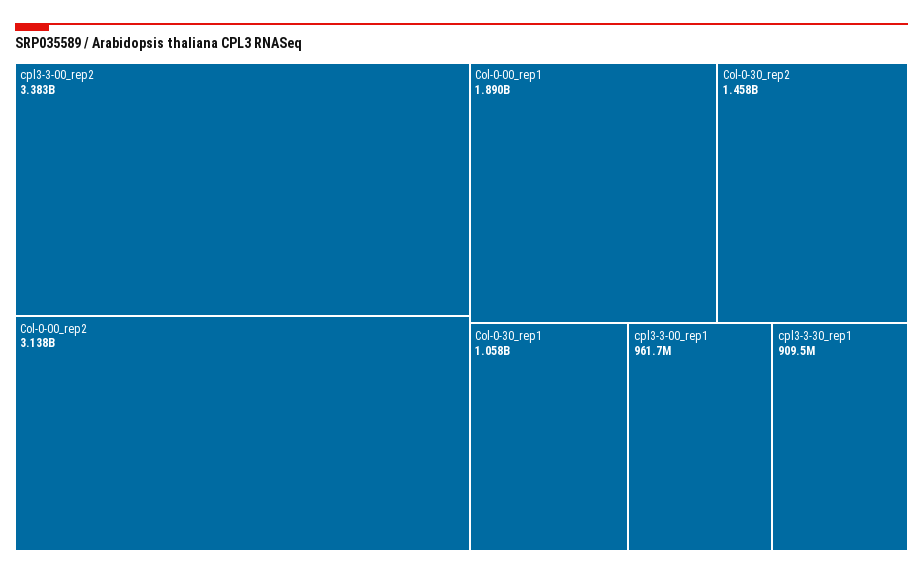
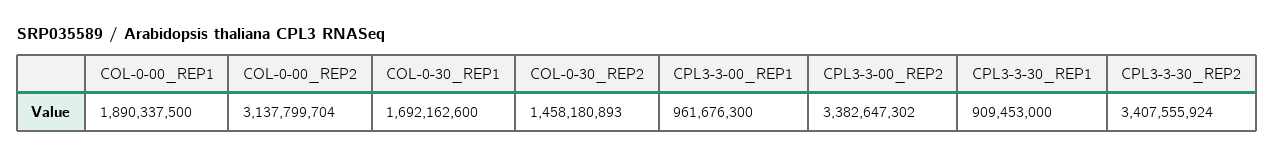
Col-0-30_rep1: 1058000000 -> 1692162600
CPL3-3-30_REP2: none -> 3407555924

